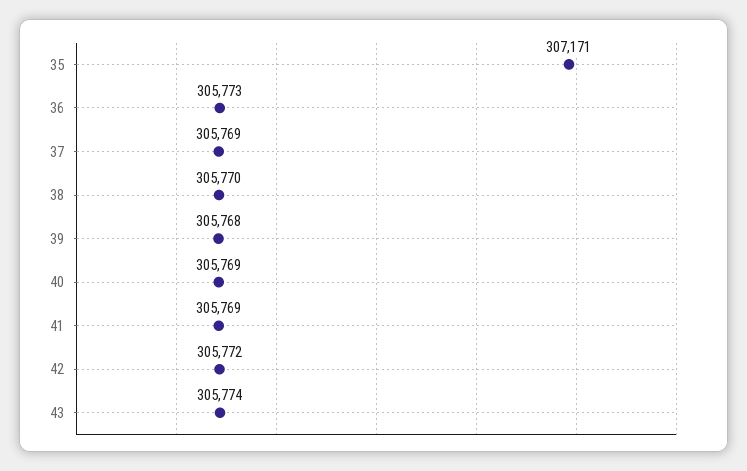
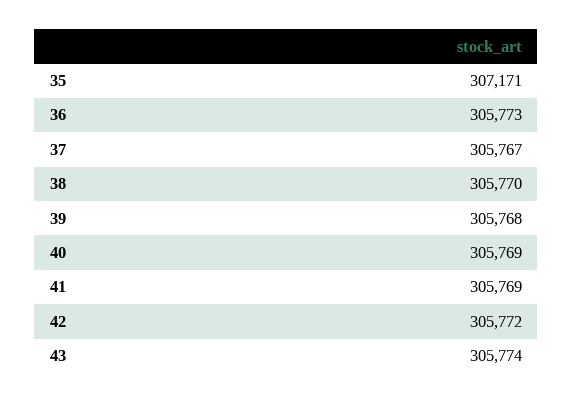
37: 305769 -> 305767

